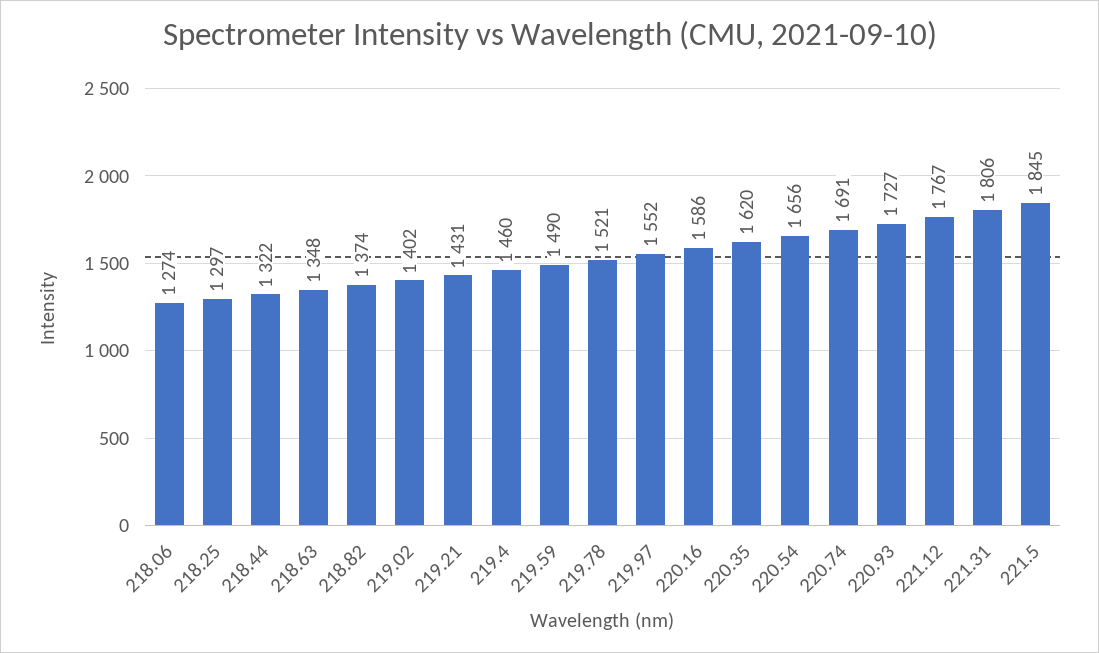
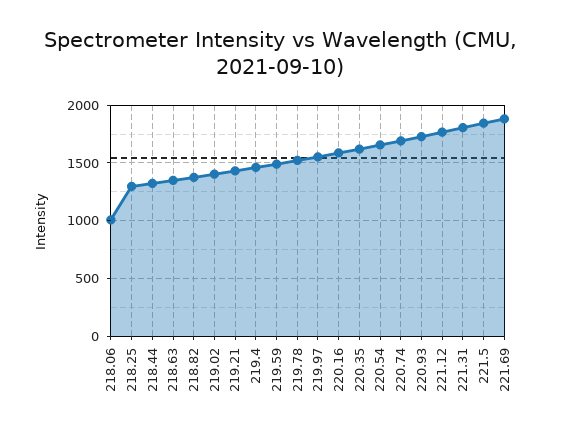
218.06: 1274 -> 1000
221.69: none -> 1900

